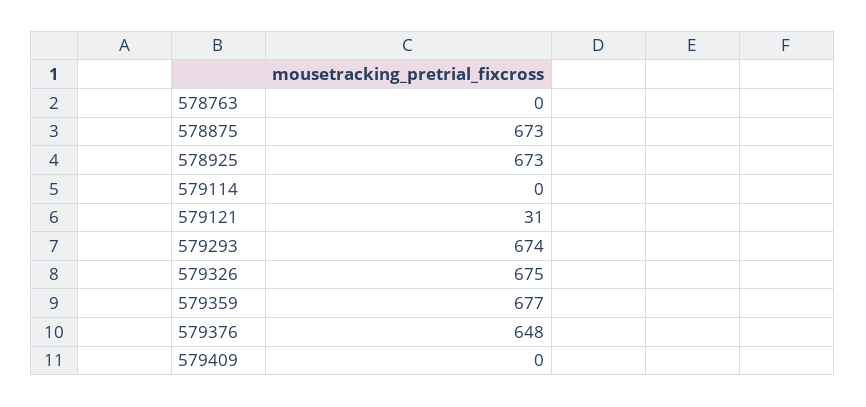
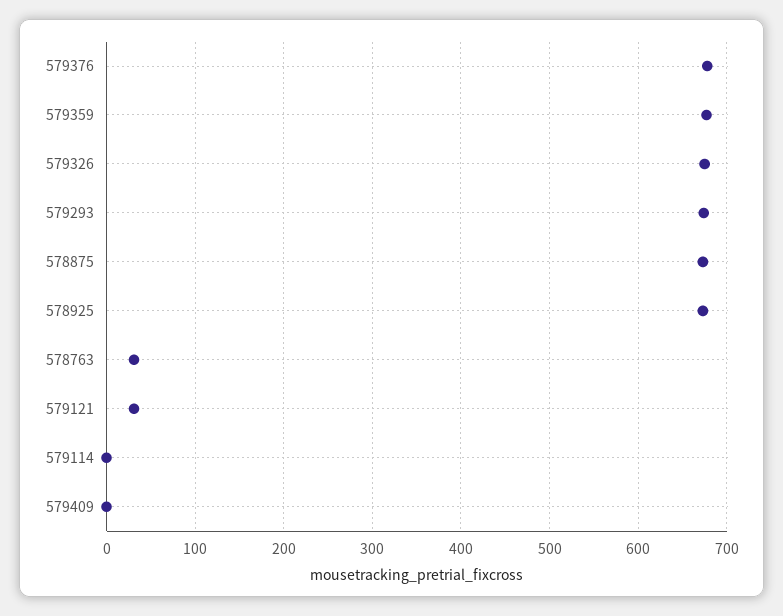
578763: 0 -> 30
579376: 648 -> 680

